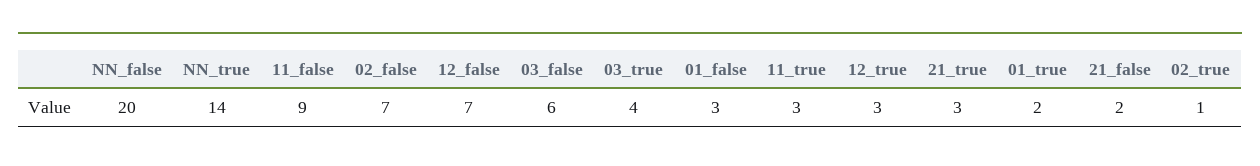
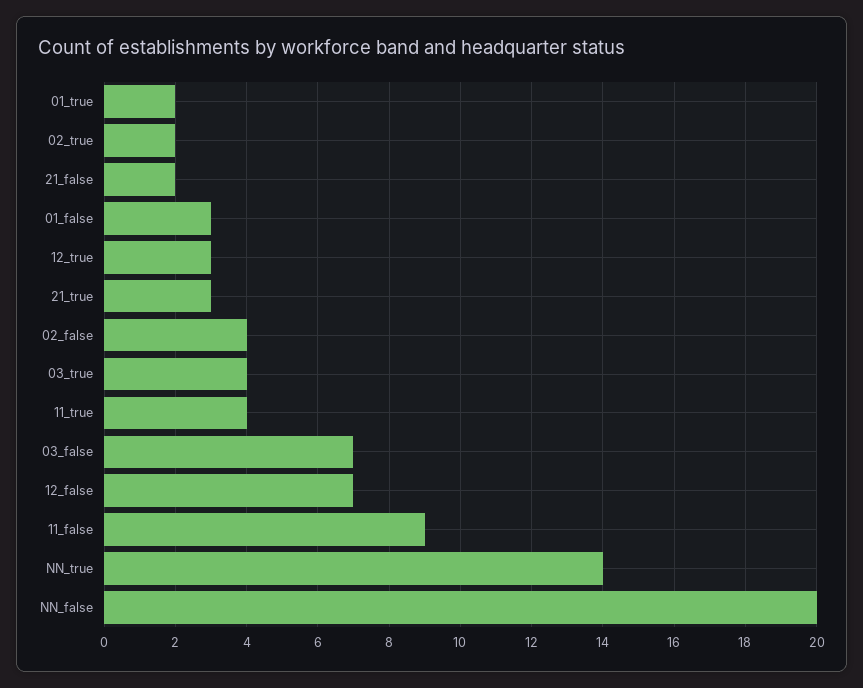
02_false: 7 -> 4
03_false: 6 -> 7
11_true: 3 -> 4
02_true: 1 -> 2

